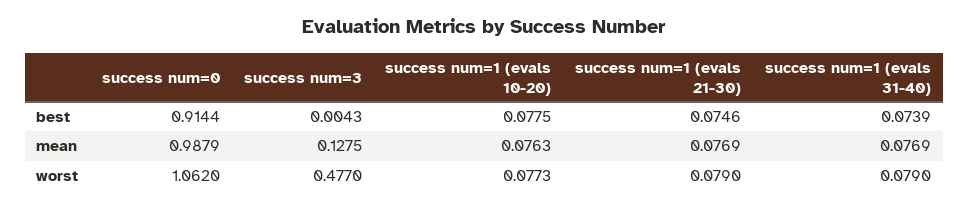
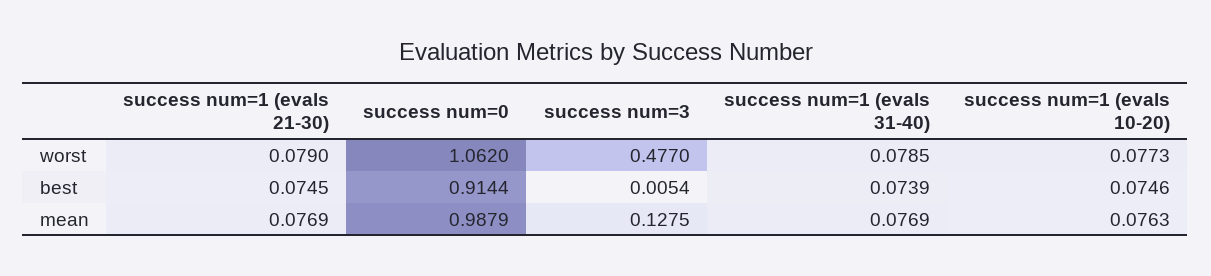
success num=3, best: 0.0043 -> 0.0054
success num=1 (evals 10-20), best: 0.0775 -> 0.0746
success num=1 (evals 21-30), best: 0.0746 -> 0.0745
success num=1 (evals 31-40), worst: 0.079 -> 0.0785

